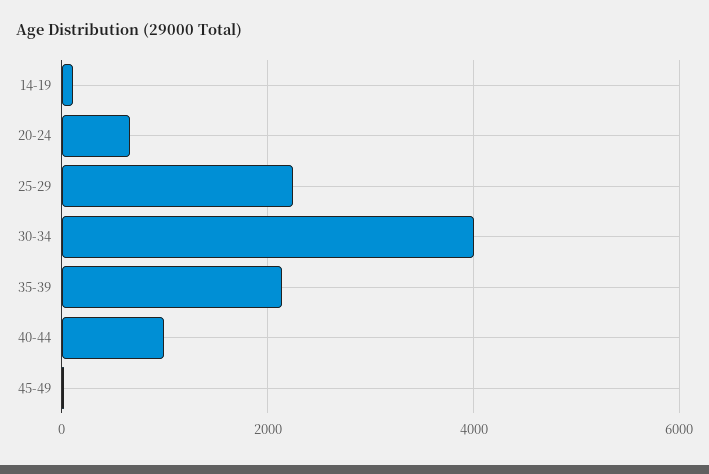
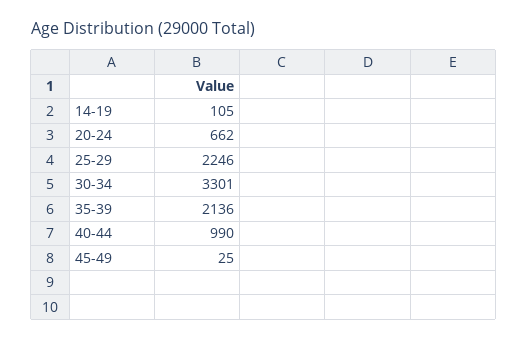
30-34: 4000 -> 3301

